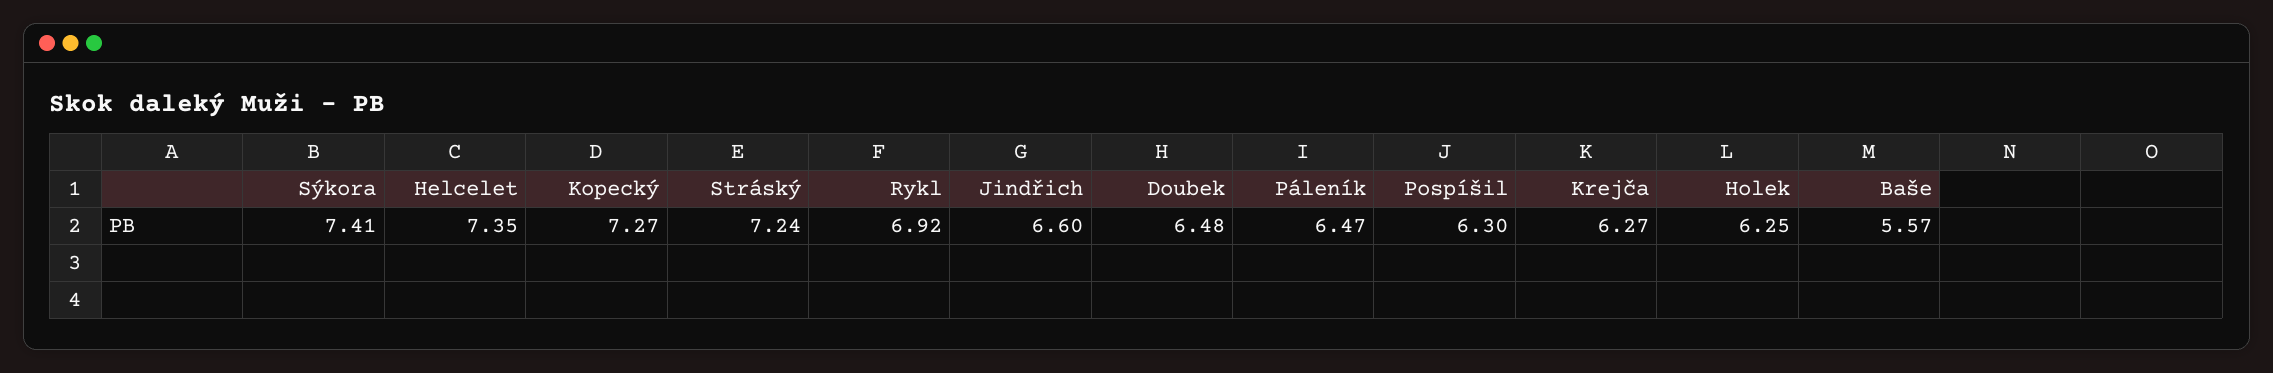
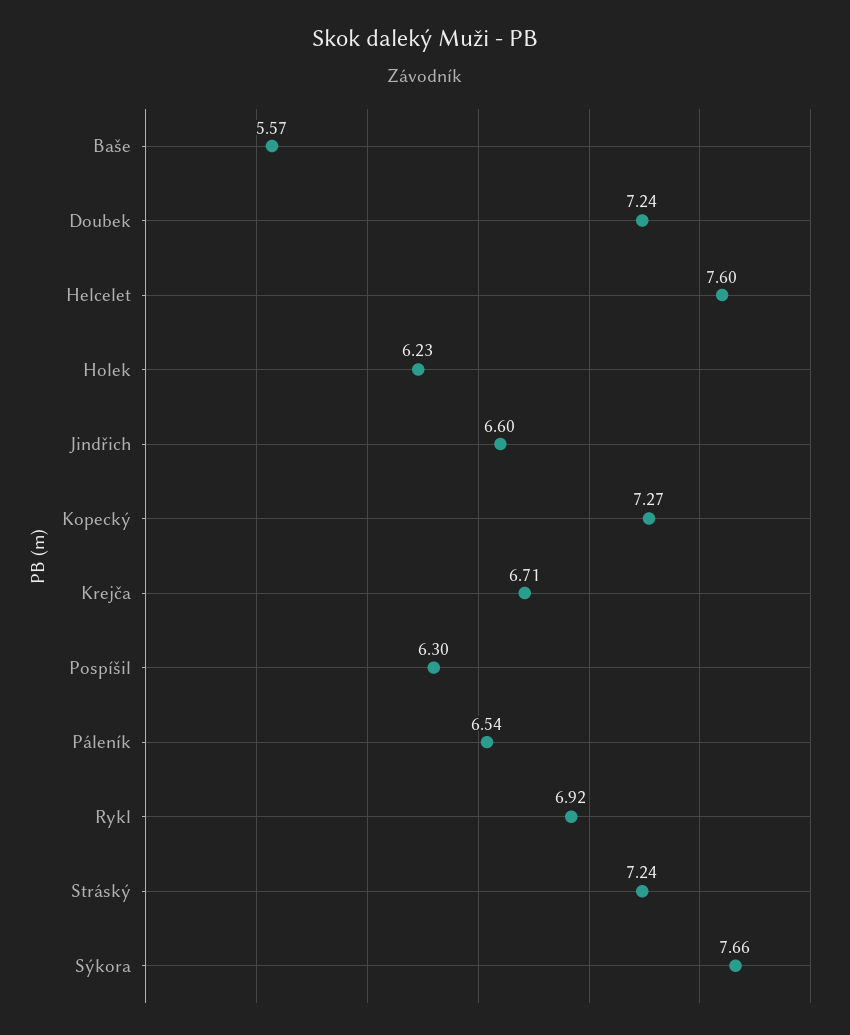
Sýkora: 7.41 -> 7.66
Helcelet: 7.35 -> 7.6
Doubek: 6.48 -> 7.24
Páleník: 6.47 -> 6.54
Krejča: 6.27 -> 6.71
Holek: 6.25 -> 6.23

